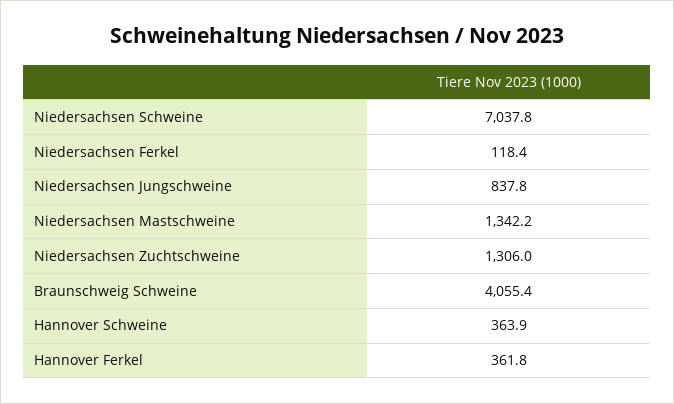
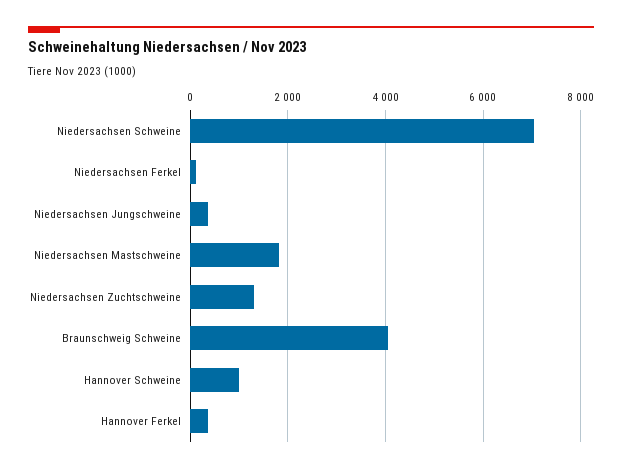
Niedersachsen Jungschweine: 837.8 -> 400
Niedersachsen Mastschweine: 1342.2 -> 1800
Hannover Schweine: 363.9 -> 1000

